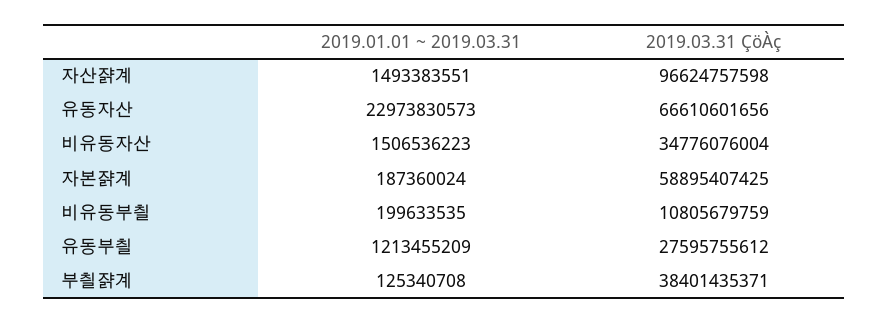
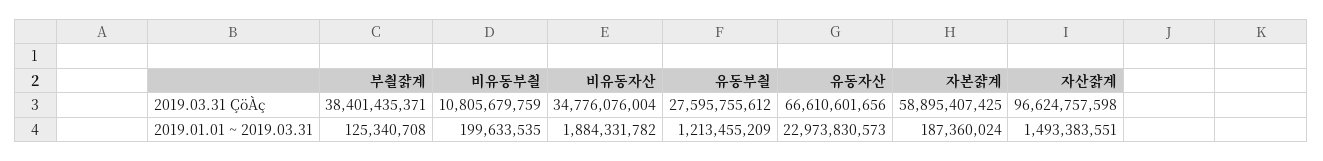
2019.01.01 ~ 2019.03.31, 비유동자산: 1506536223 -> 1884331782

